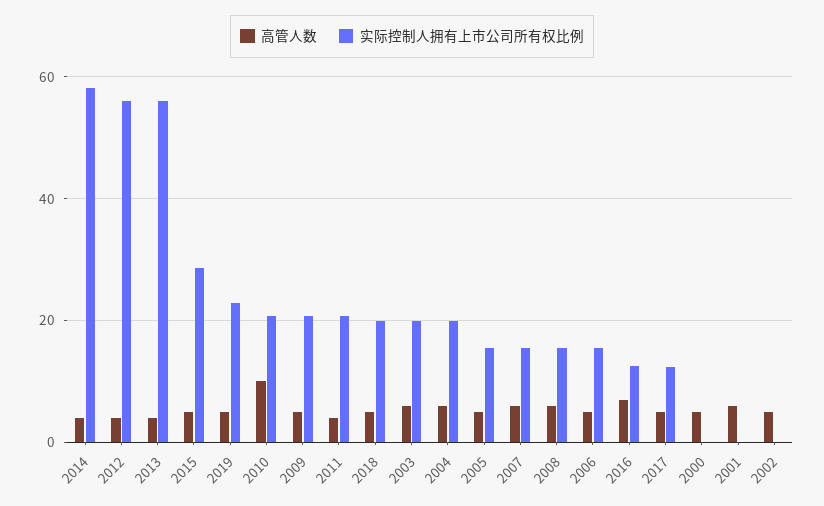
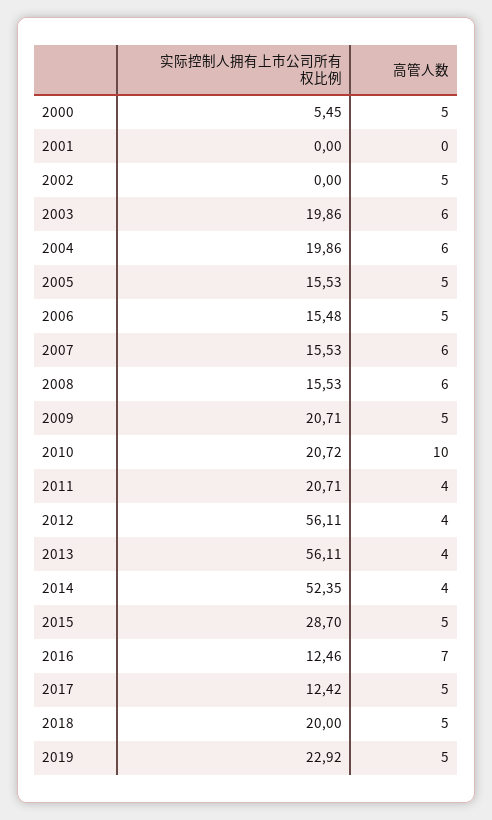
实际控制人拥有上市公司所有权比例, 2014: 58 -> 52.35
实际控制人拥有上市公司所有权比例, 2000: 0 -> 5.45
高管人数, 2001: 6 -> 0

